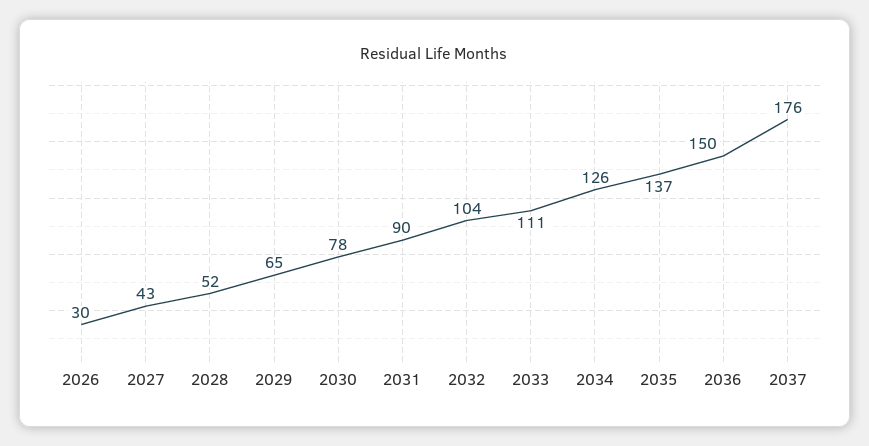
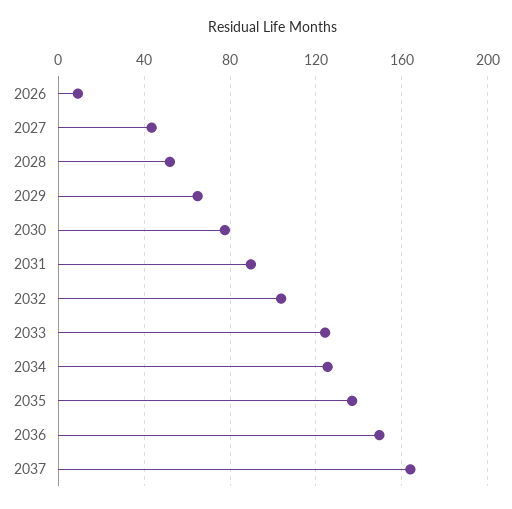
2026: 30 -> 10
2033: 111 -> 125
2037: 176 -> 165

